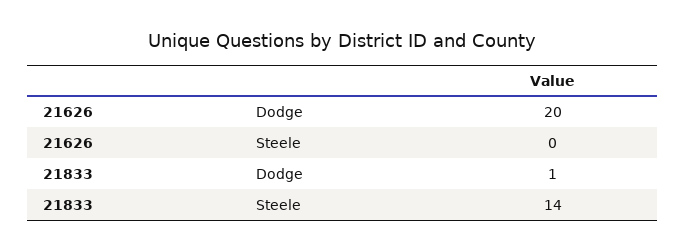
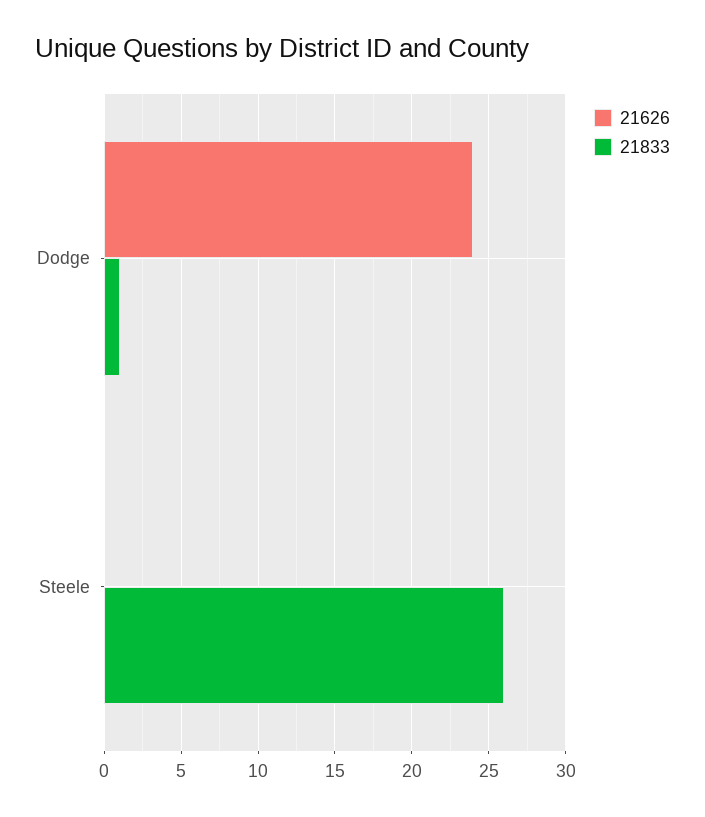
21626, Dodge: 20 -> 24
21833, Steele: 14 -> 26

